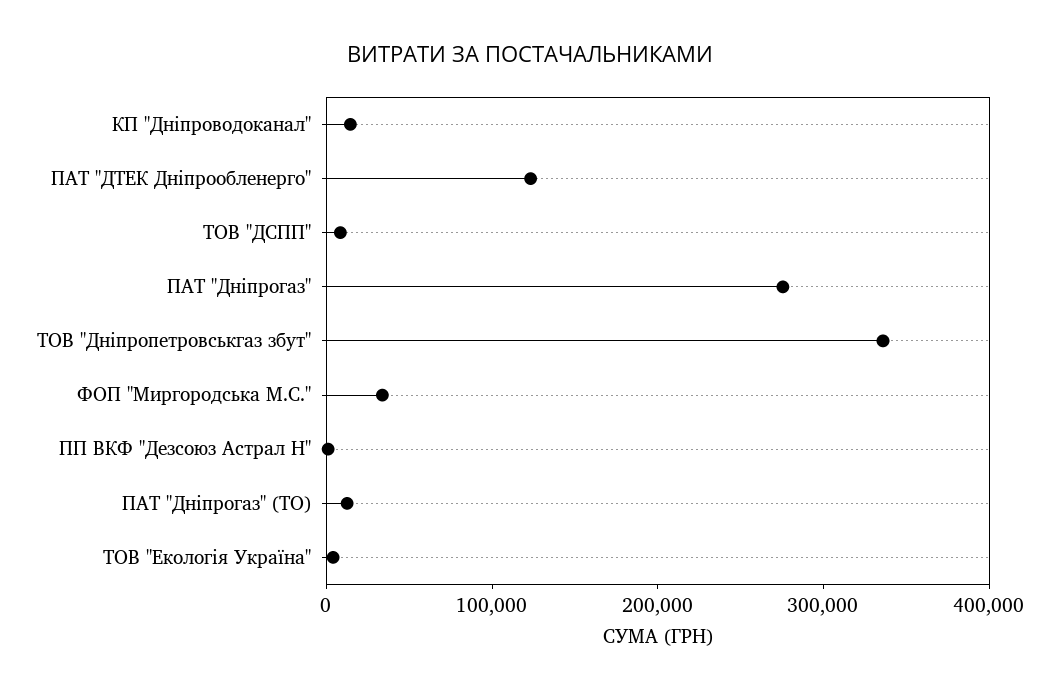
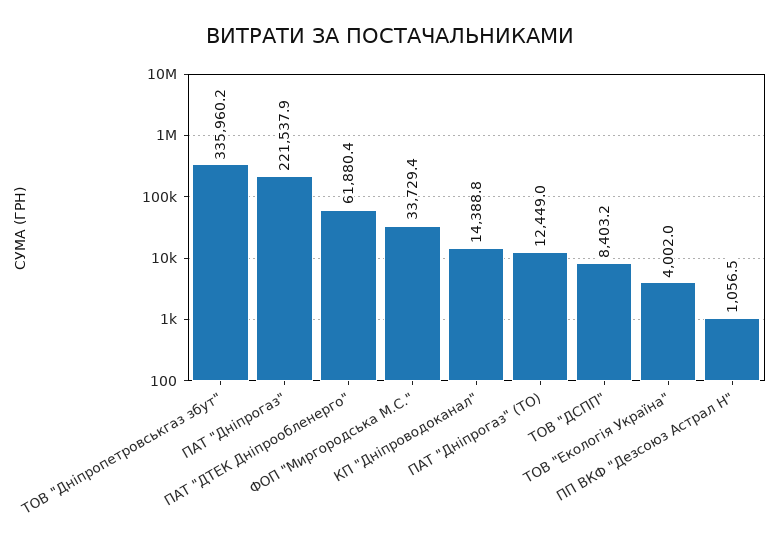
ПАТ "ДТЕК Дніпрообленерго": 120000 -> 61880.4
ПАТ "Дніпрогаз": 280000 -> 221537.9

